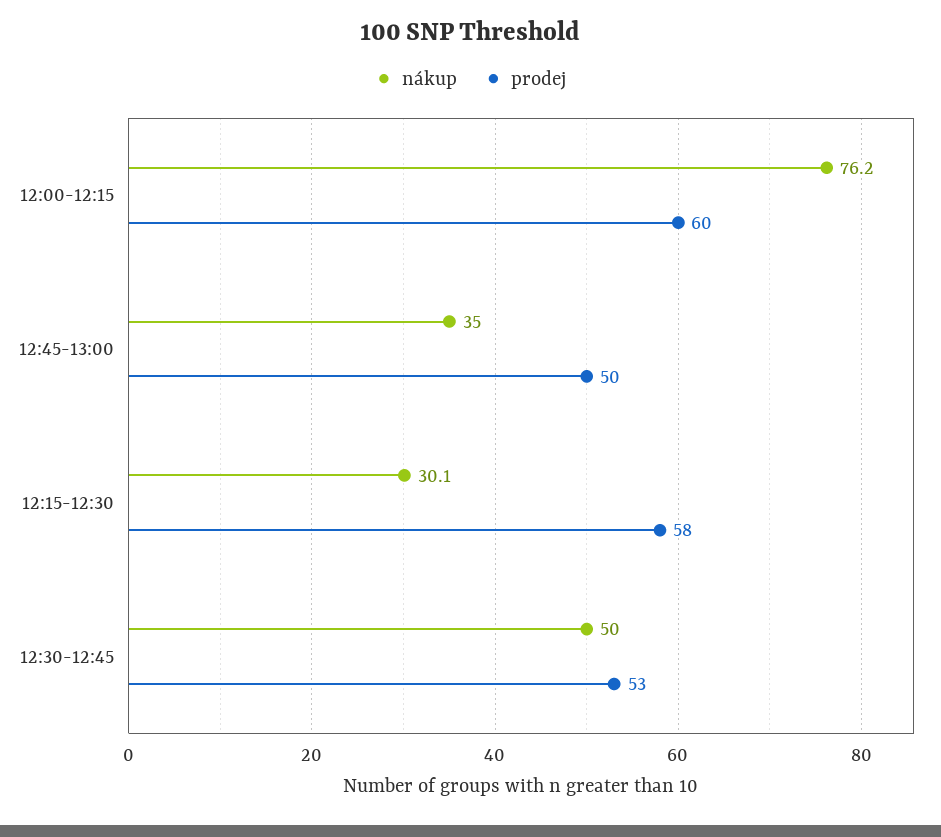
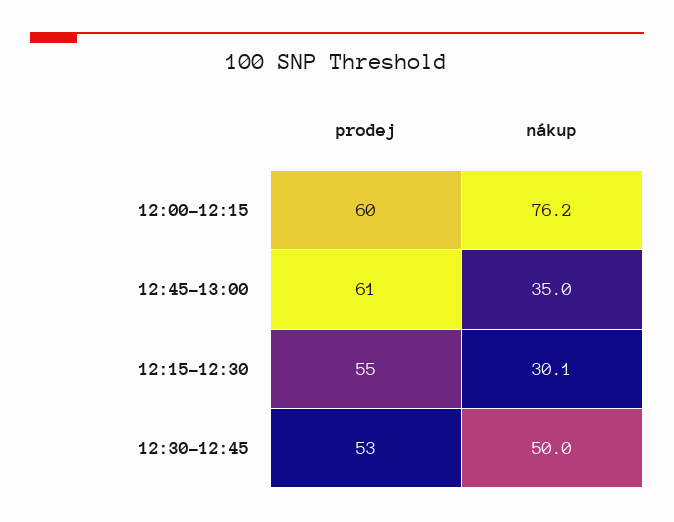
prodej, 12:45-13:00: 50 -> 61
prodej, 12:15-12:30: 58 -> 55

